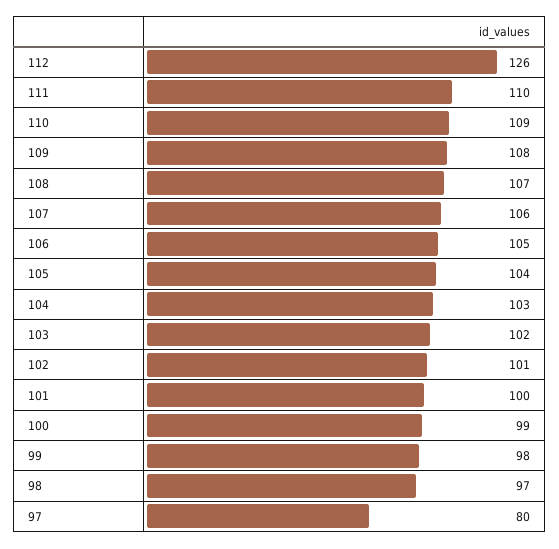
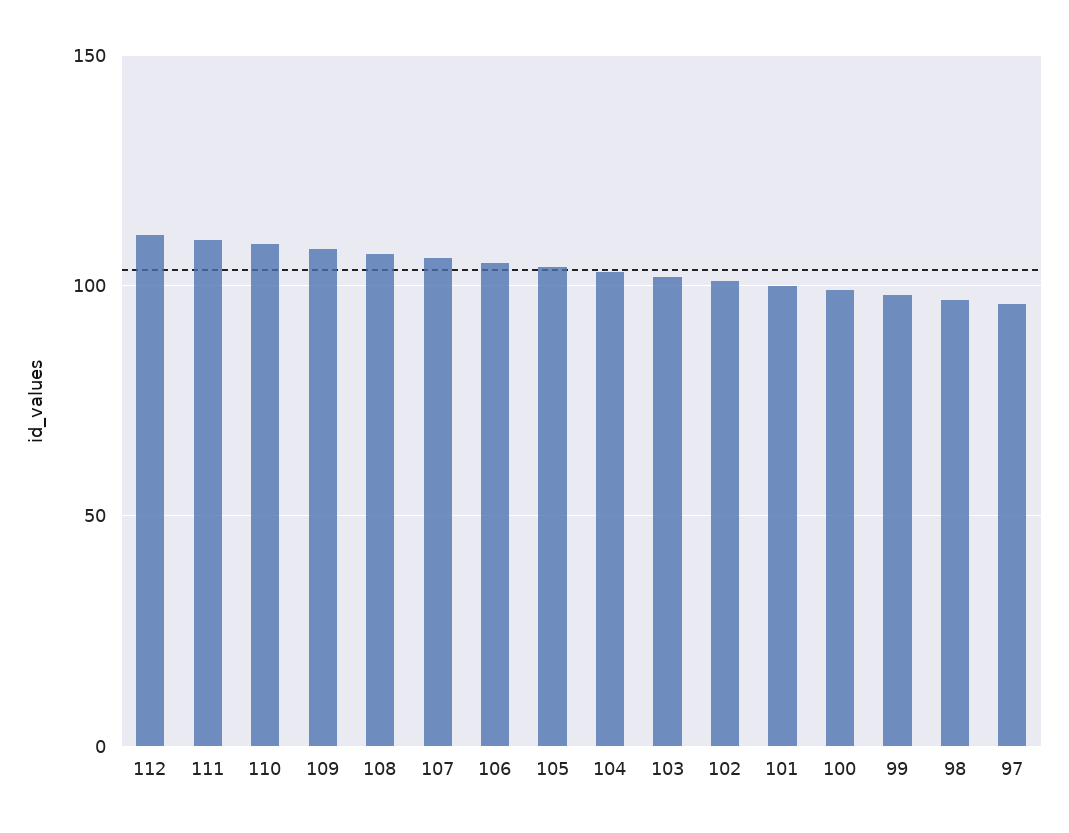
112: 126 -> 110
97: 80 -> 95

